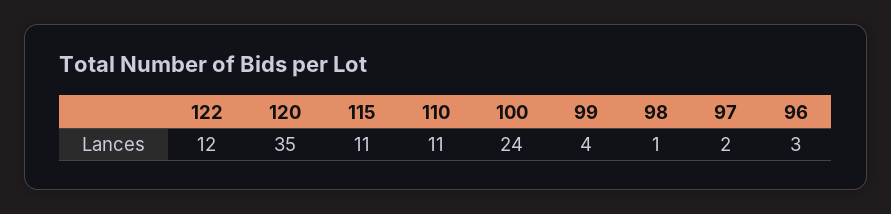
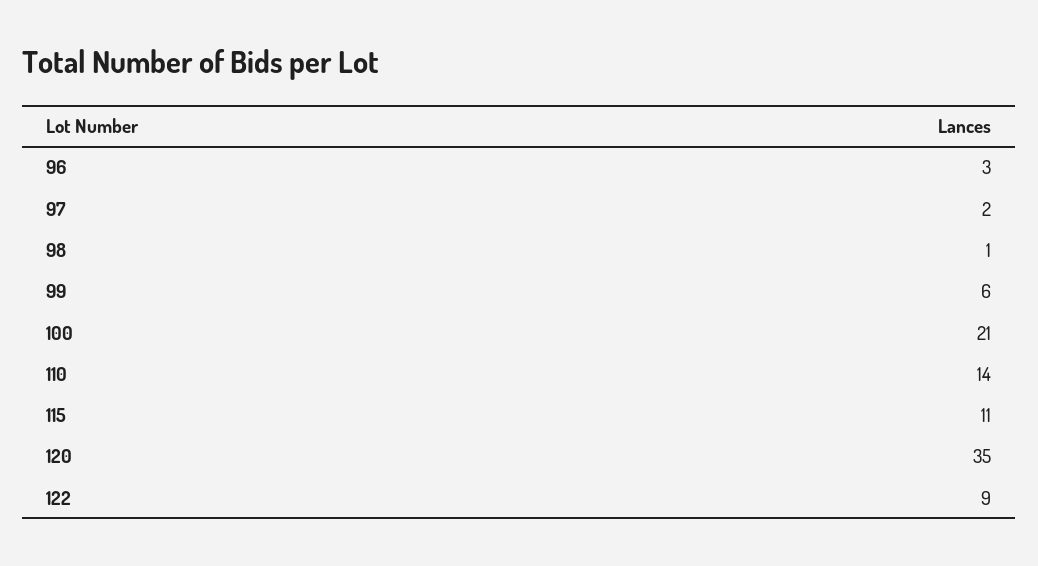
122: 12 -> 9
110: 11 -> 14
100: 24 -> 21
99: 4 -> 6

